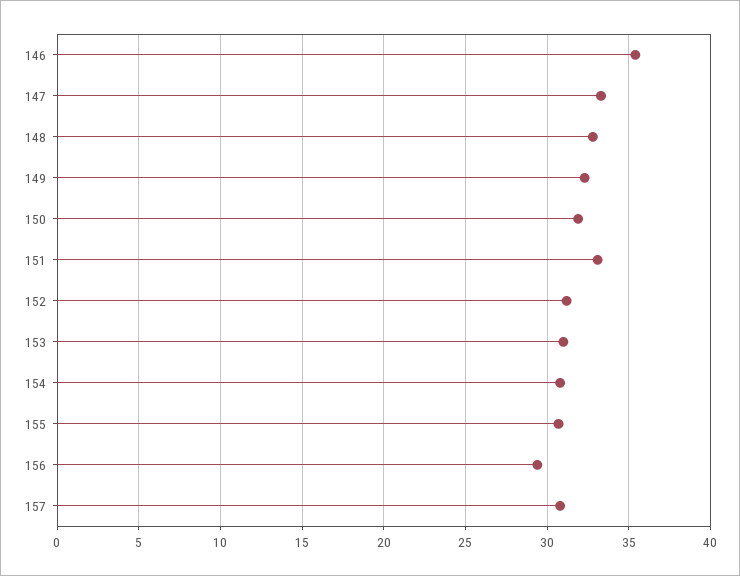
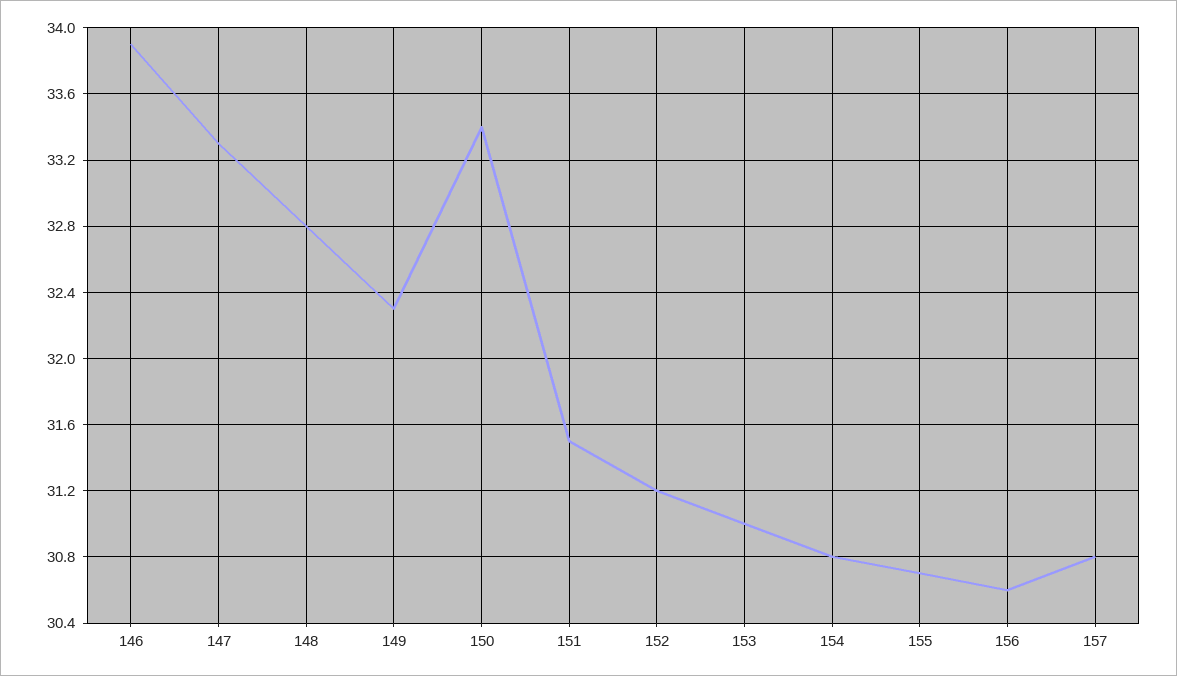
146: 35.5 -> 33.9
150: 32 -> 33.4
151: 33 -> 31.5
156: 29.5 -> 30.6

